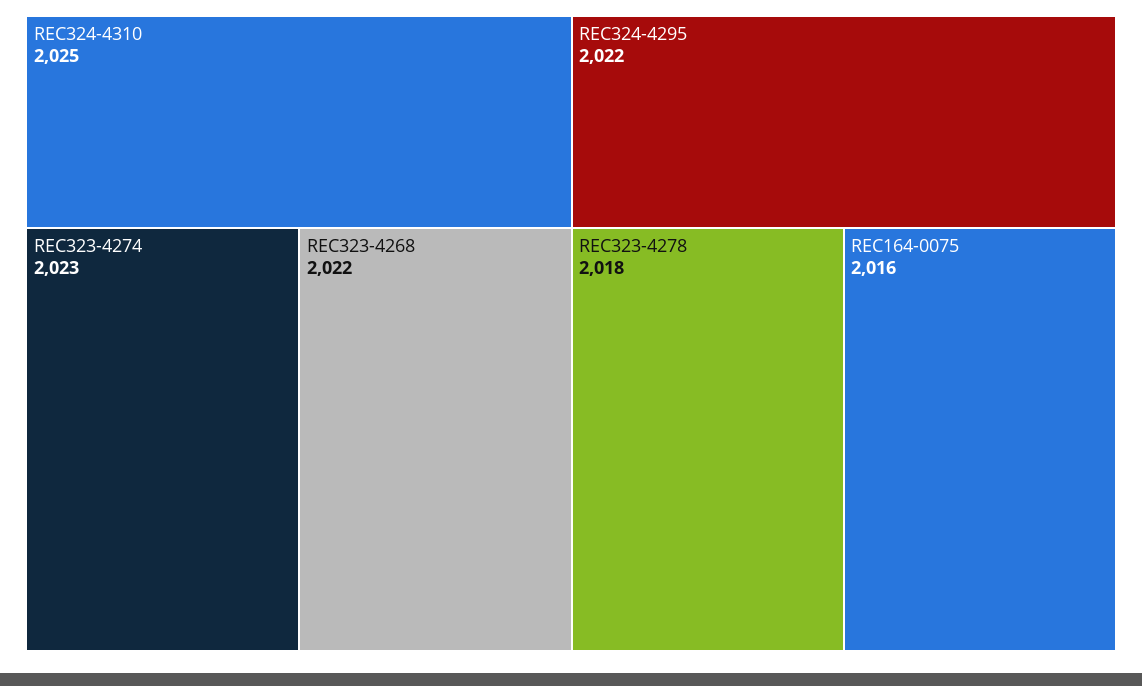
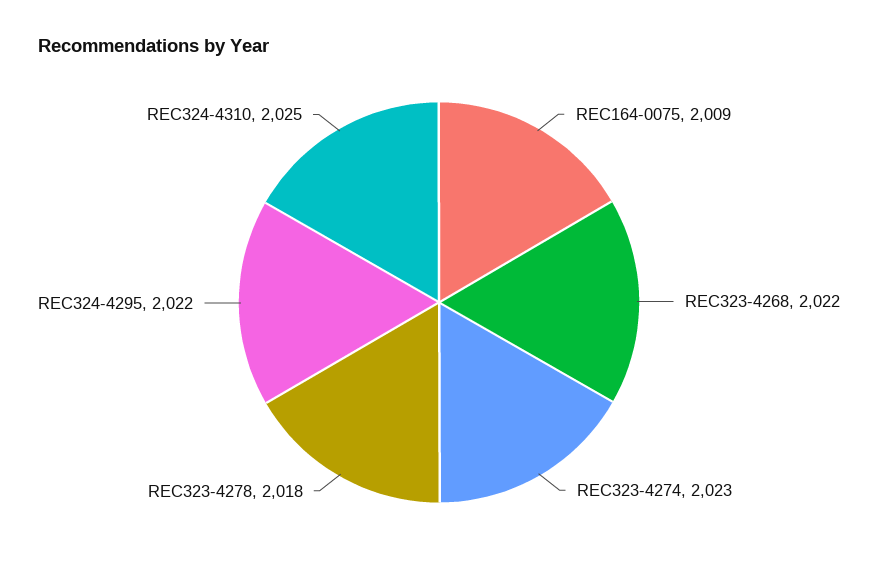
REC164-0075: 2016 -> 2009

